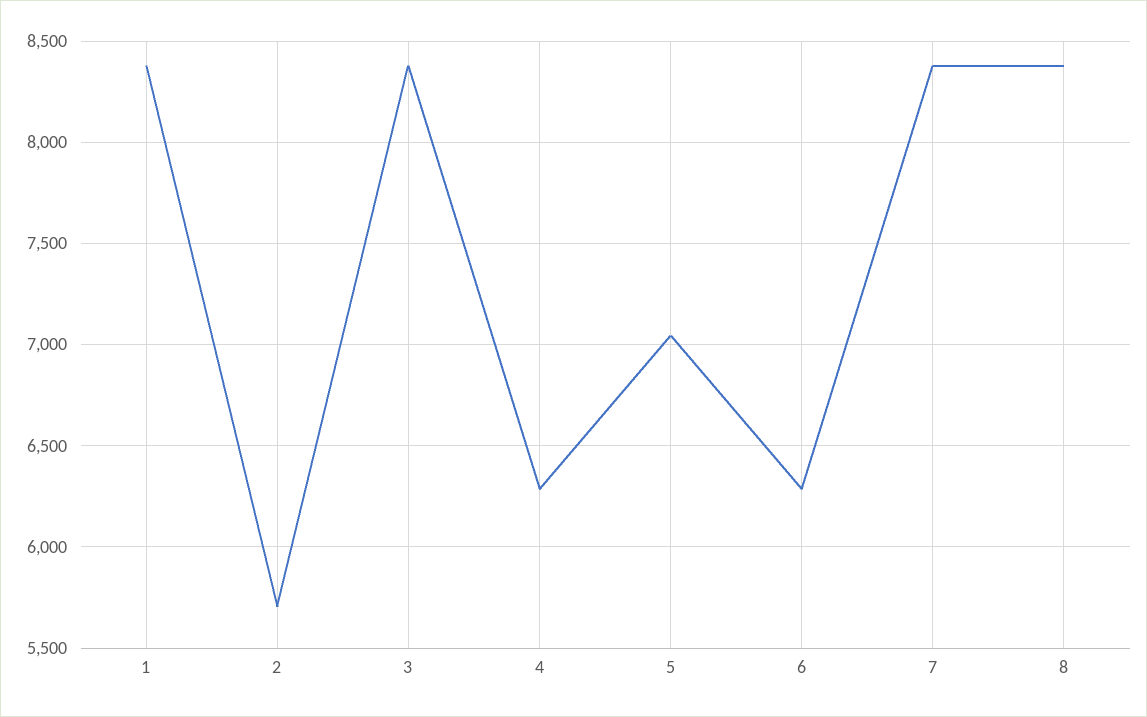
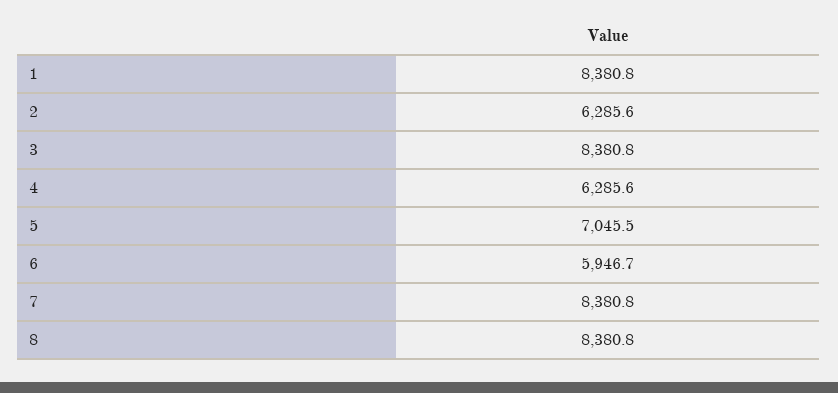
2: 5700 -> 6285.6
6: 6300 -> 5946.7

